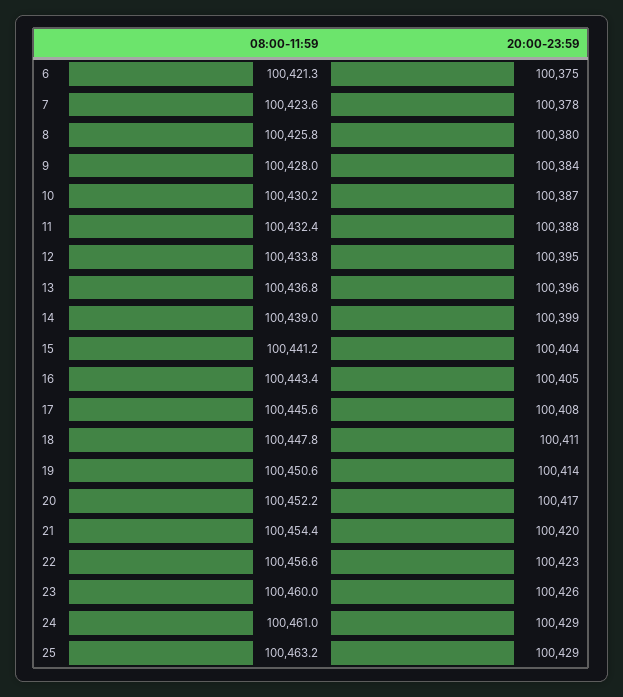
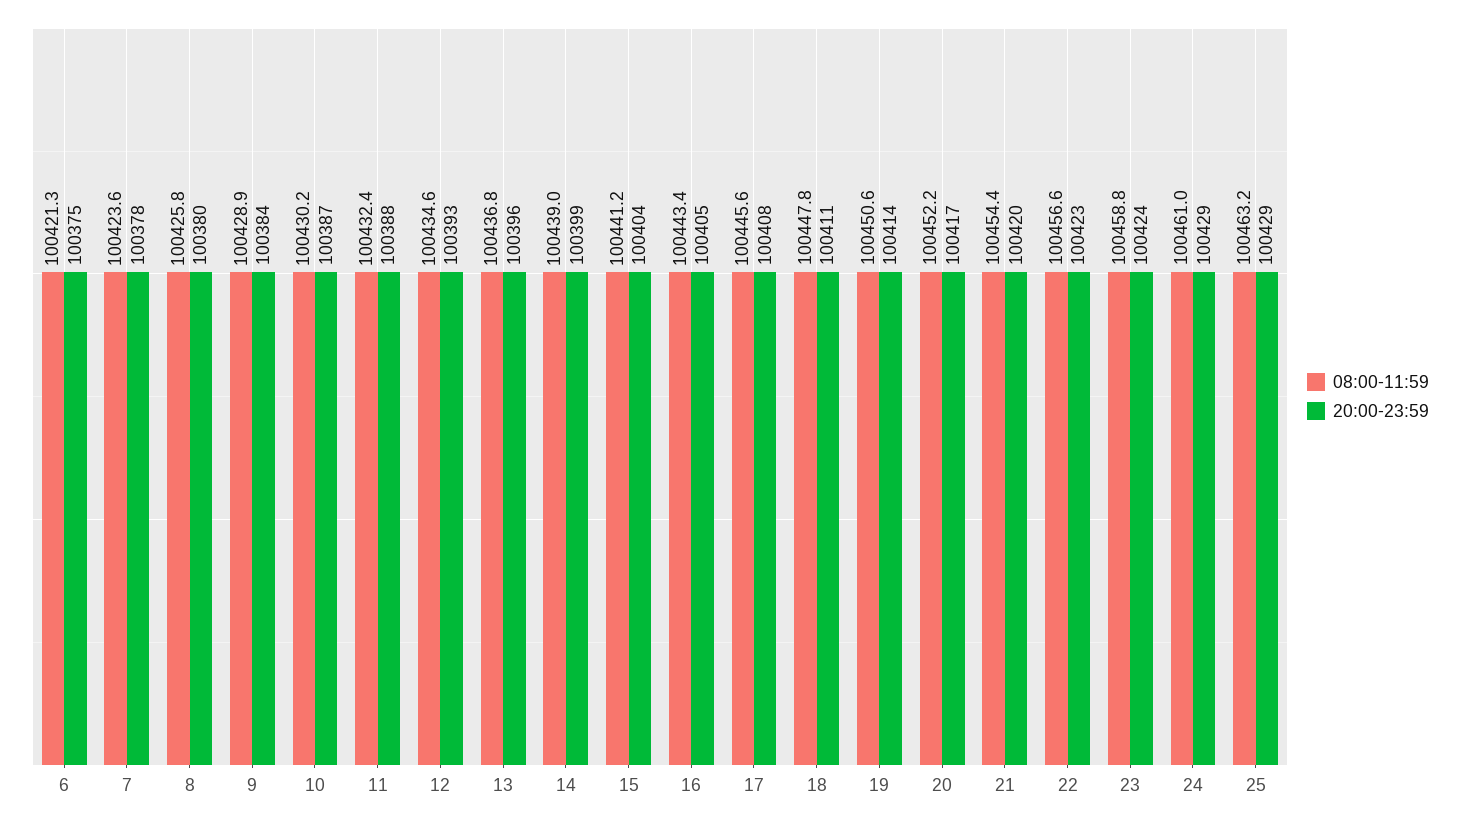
08:00-11:59, 9: 100428 -> 100428.9
08:00-11:59, 12: 100433.8 -> 100434.6
20:00-23:59, 12: 100395 -> 100393
08:00-11:59, 23: 100460 -> 100458.8
20:00-23:59, 23: 100426 -> 100424

